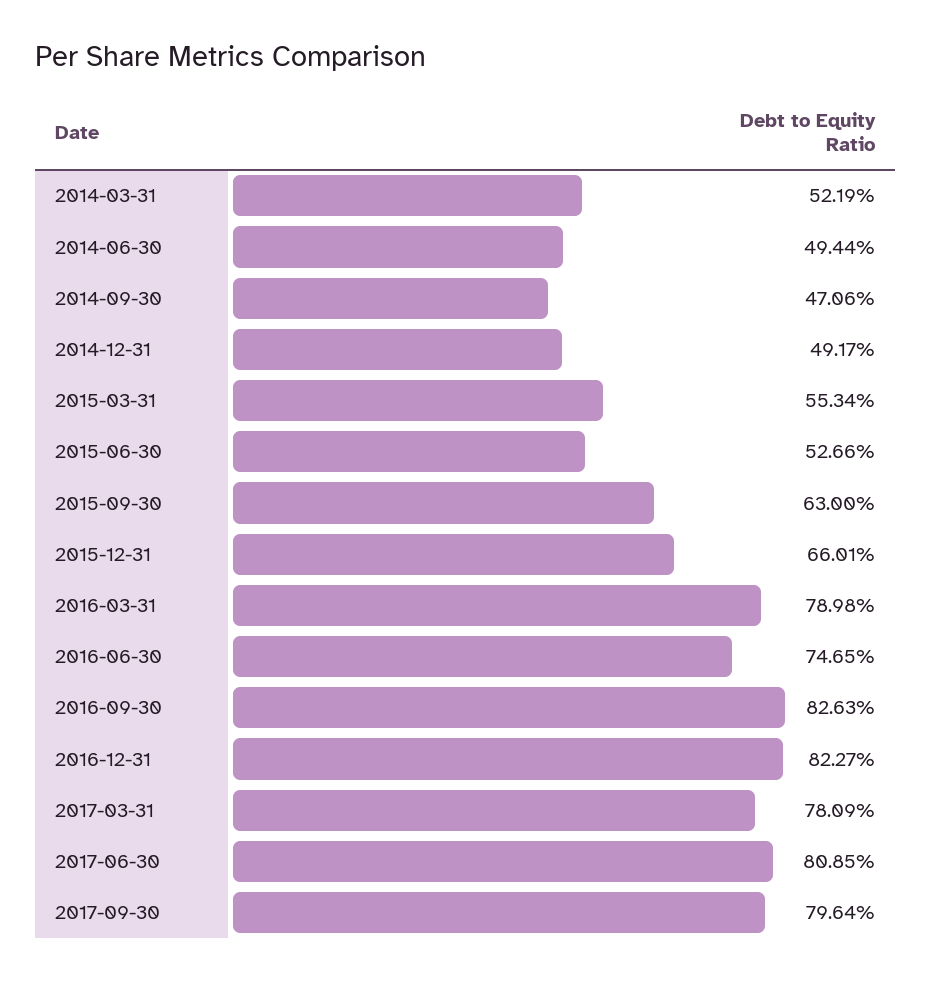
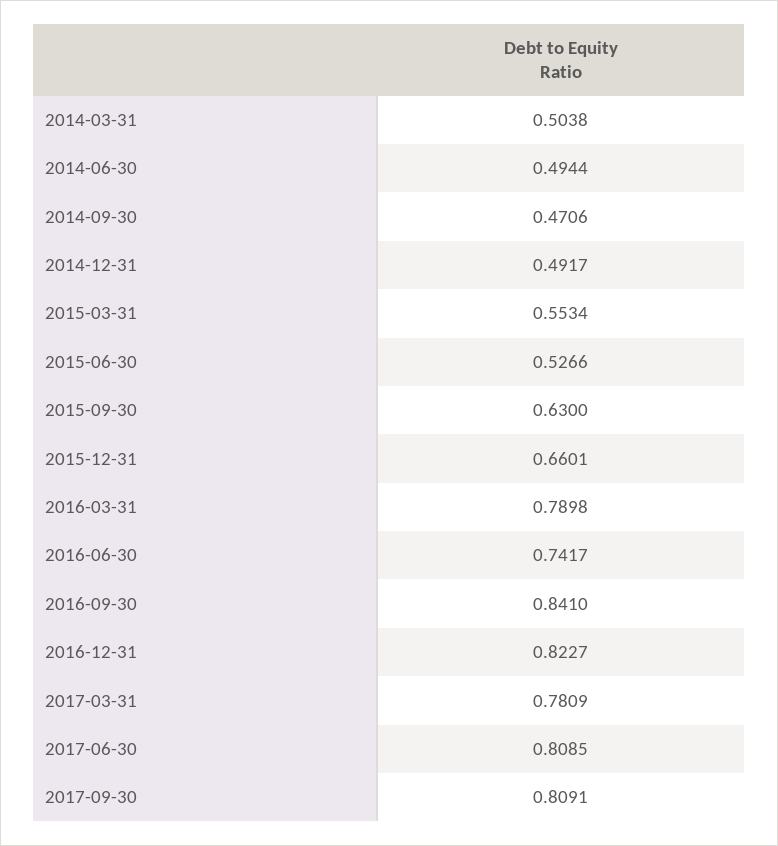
2014-03-31: 0.5219 -> 0.5038
2016-06-30: 0.7465 -> 0.7417
2016-09-30: 0.8263 -> 0.841
2017-09-30: 0.7964 -> 0.8091

